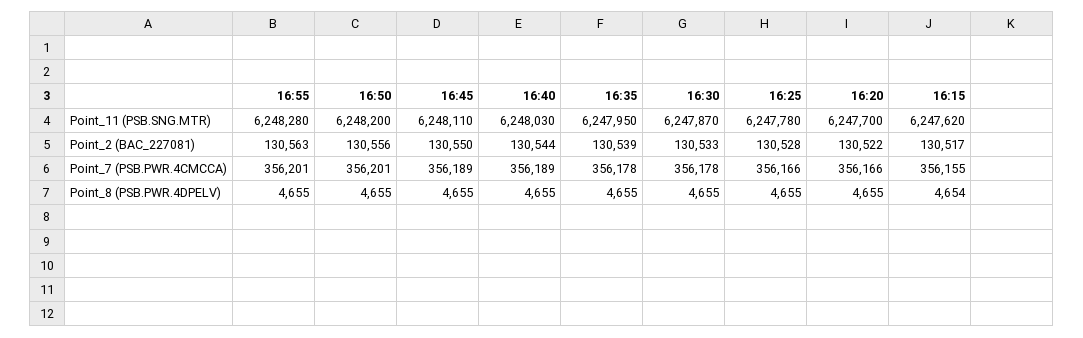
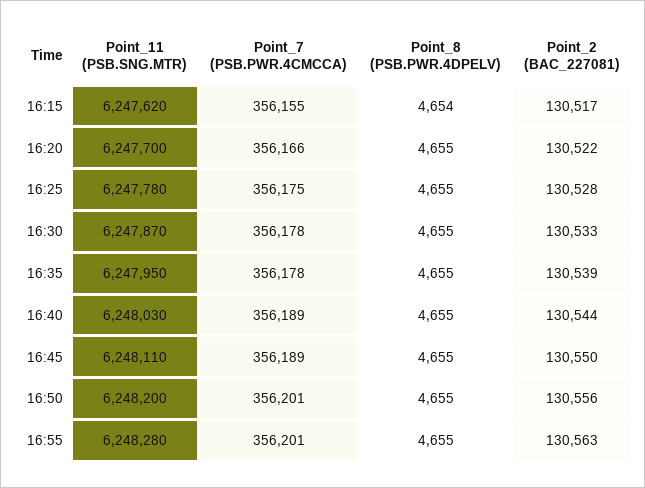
16:25, Point_7 (PSB.PWR.4CMCCA): 356166 -> 356175

